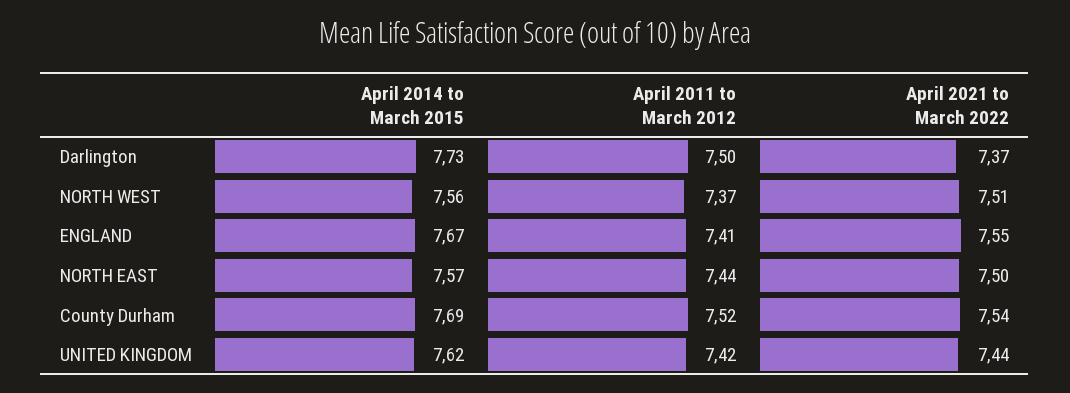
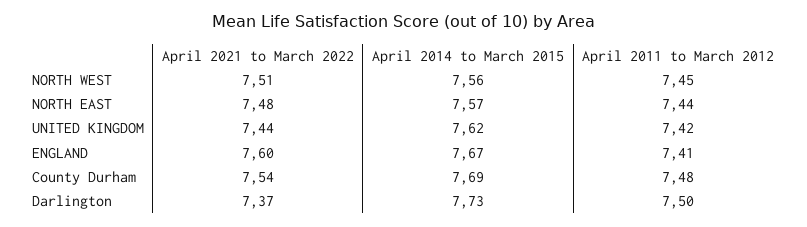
April 2011 to March 2012, NORTH WEST: 7.37 -> 7.45
April 2021 to March 2022, ENGLAND: 7.55 -> 7.6
April 2021 to March 2022, NORTH EAST: 7.5 -> 7.48
April 2011 to March 2012, County Durham: 7.52 -> 7.48

